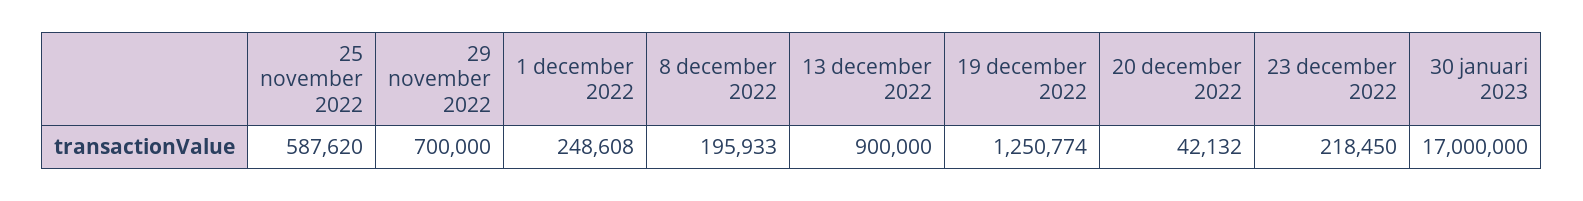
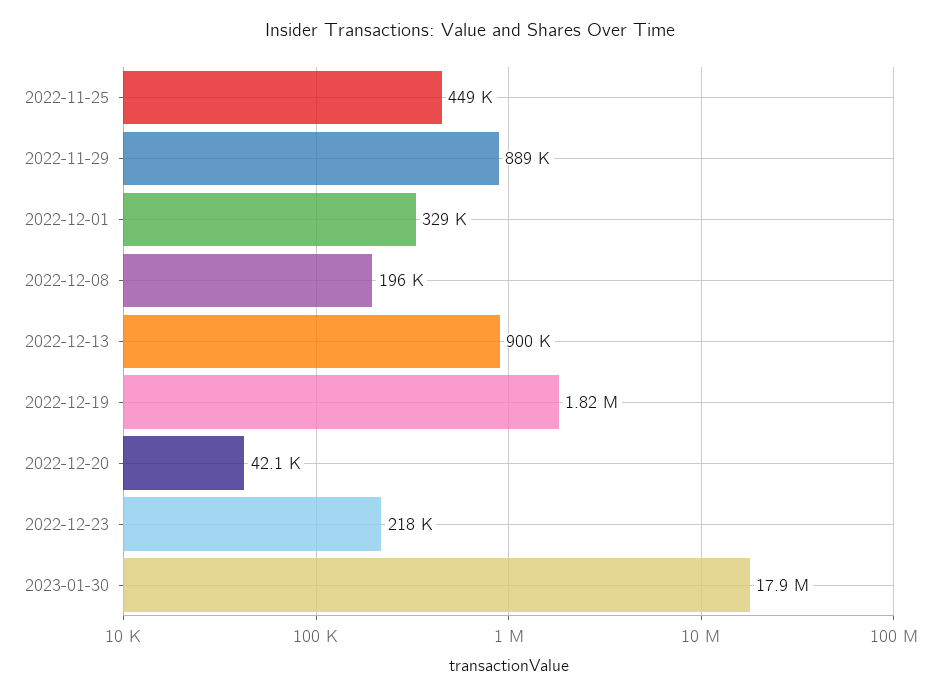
25 november 2022: 587620 -> 449000
29 november 2022: 700000 -> 889000
1 december 2022: 248608 -> 329000
19 december 2022: 1250774 -> 1820000
30 januari 2023: 17000000 -> 17900000

